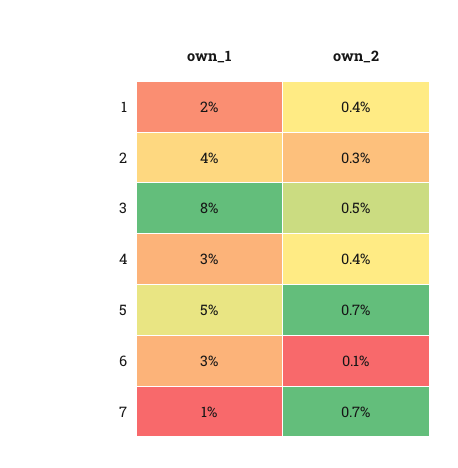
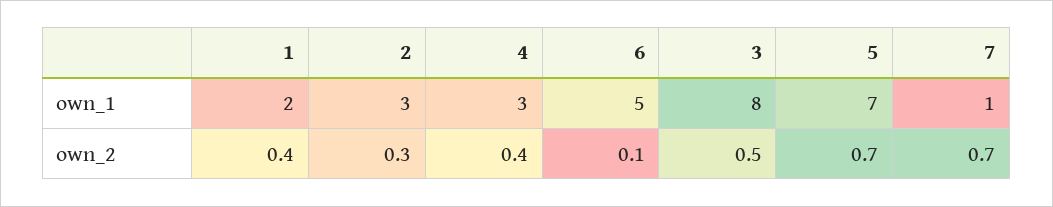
own_1, 2: 4 -> 3
own_1, 5: 5 -> 7
own_1, 6: 3 -> 5

